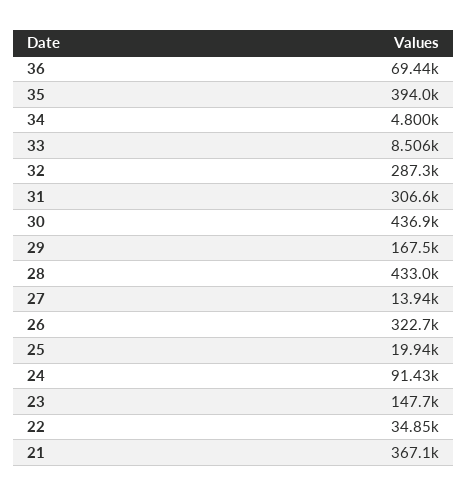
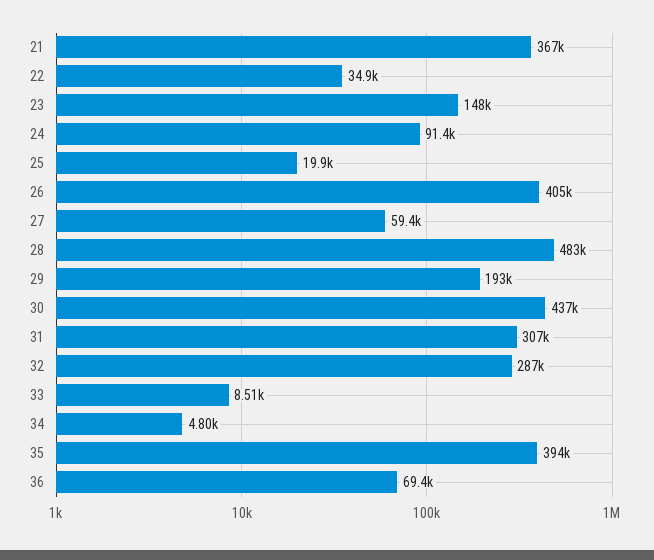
29: 167500 -> 193000
28: 433000 -> 483000
27: 13940 -> 59400
26: 322700 -> 405000

